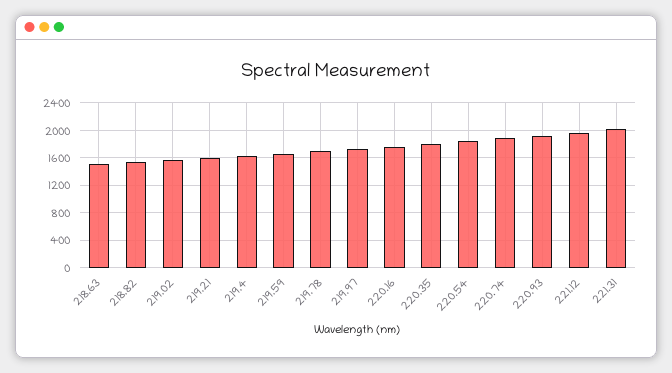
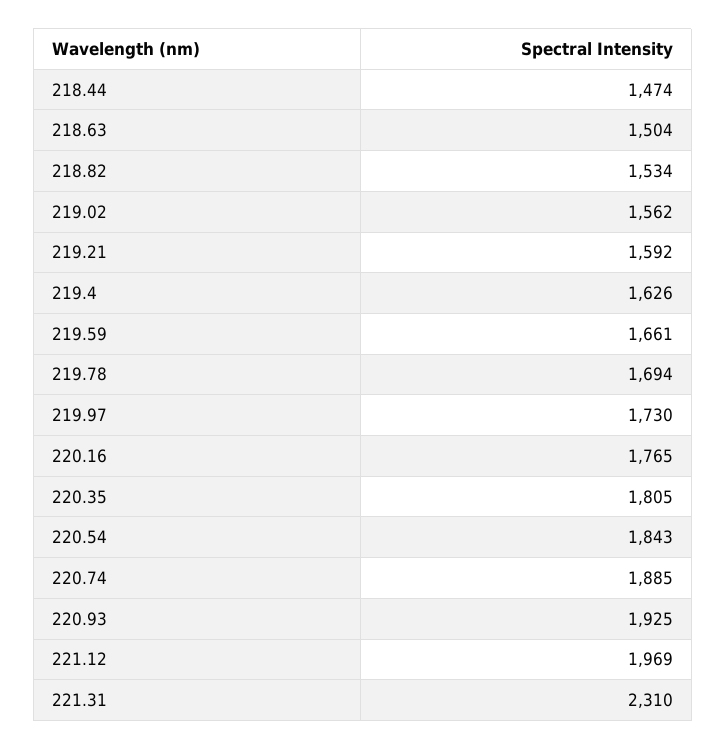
221.31: 2000 -> 2310
218.44: none -> 1474

